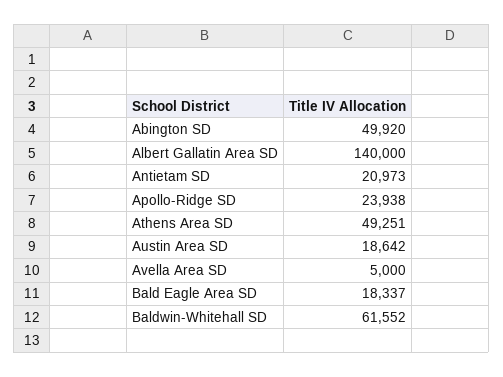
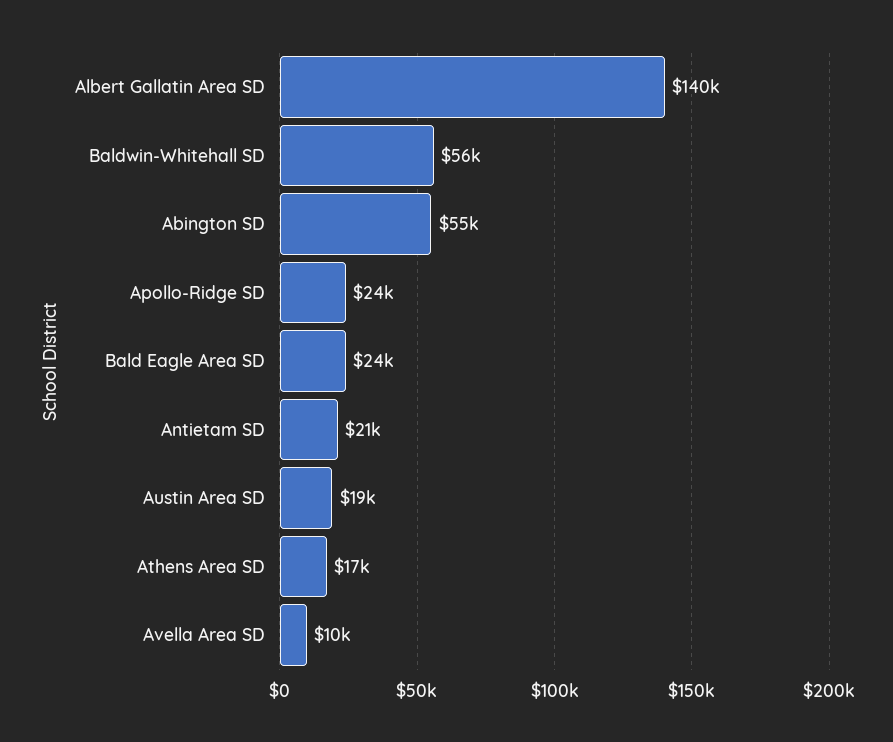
Abington SD: 49920 -> 55000
Athens Area SD: 49251 -> 17000
Avella Area SD: 5000 -> 10000
Bald Eagle Area SD: 18337 -> 24000
Baldwin-Whitehall SD: 61552 -> 56000

